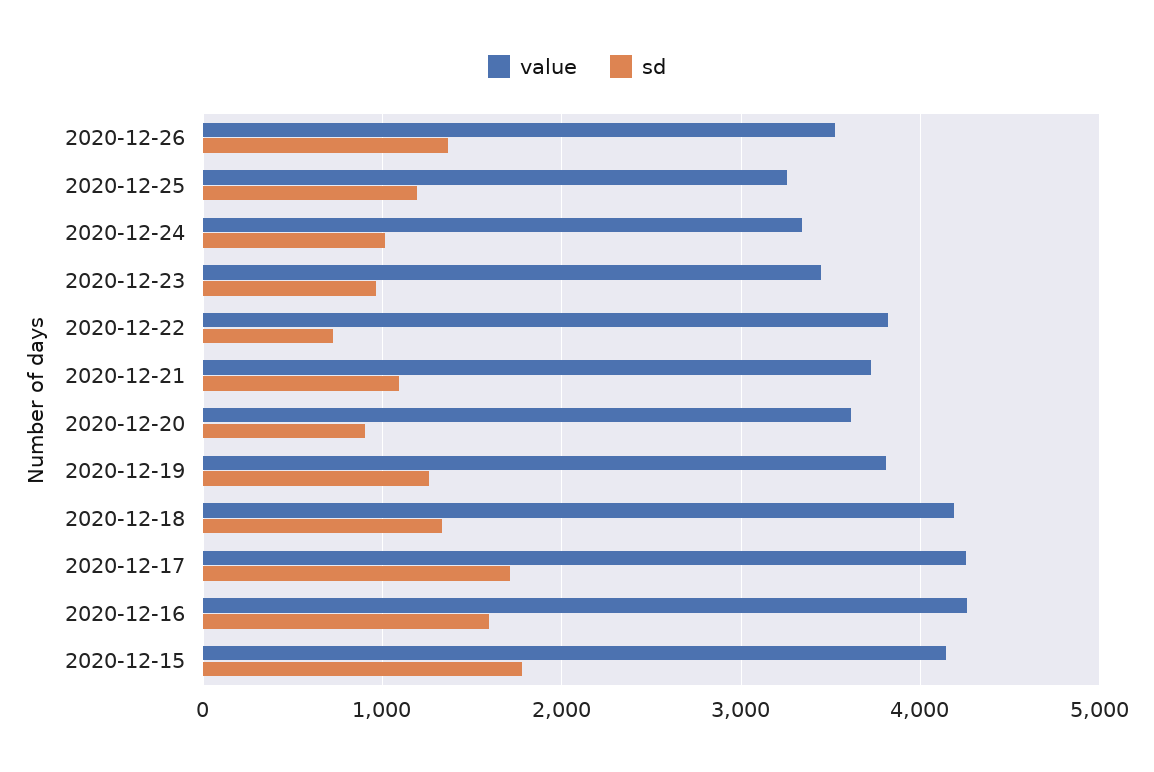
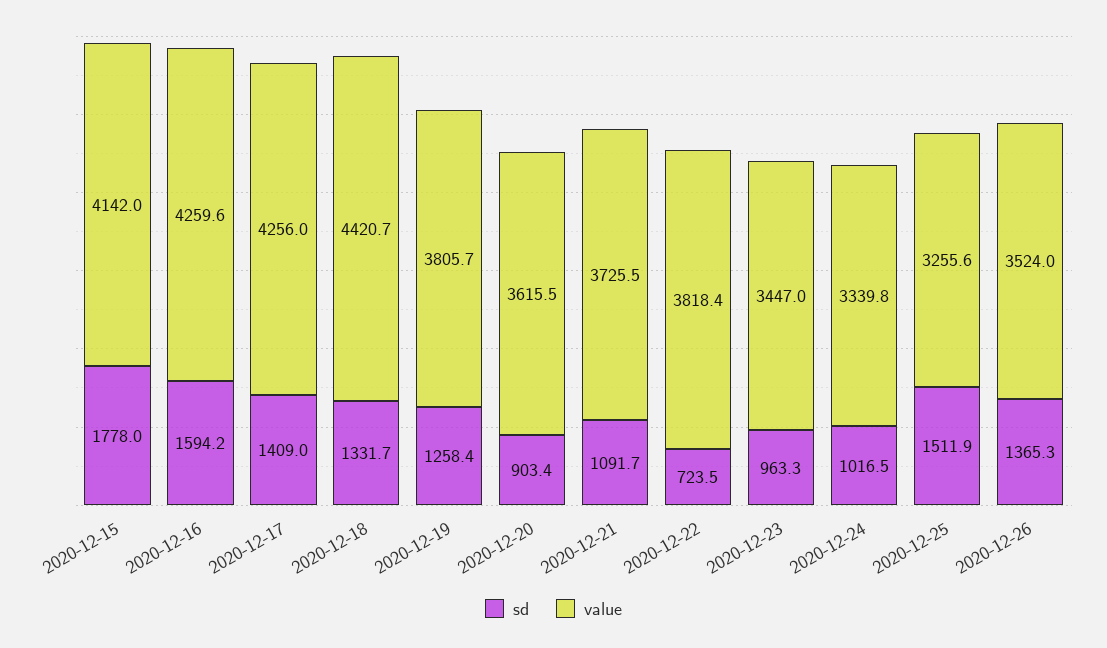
sd, 2020-12-25: 1200 -> 1511.9
value, 2020-12-18: 4200 -> 4420.7
sd, 2020-12-17: 1700 -> 1409

